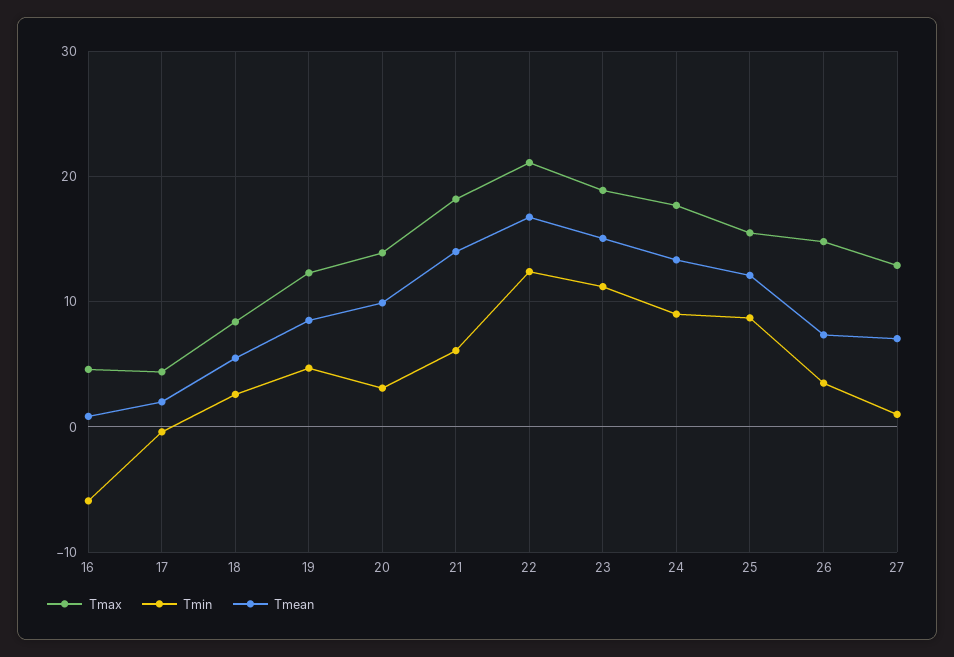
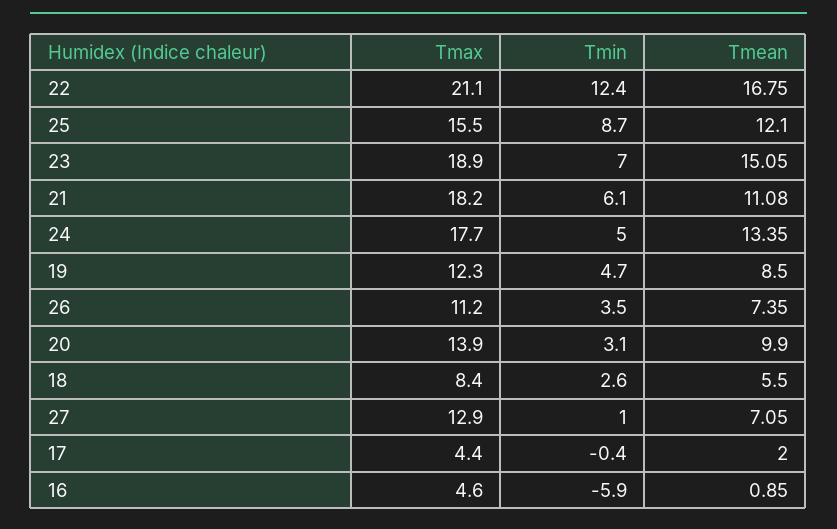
Tmean, 21: 14 -> 11.08
Tmin, 23: 11 -> 7
Tmin, 24: 9 -> 5
Tmax, 26: 15 -> 11.2

